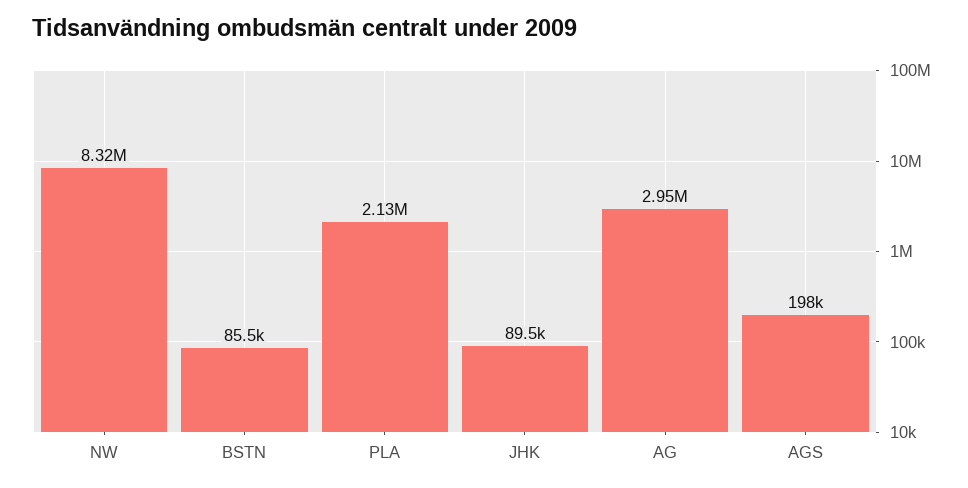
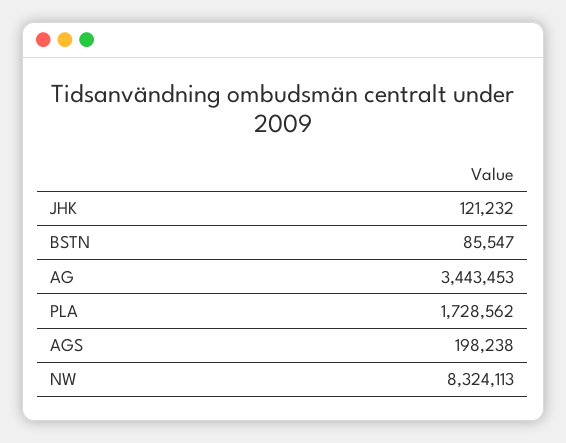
PLA: 2130000 -> 1728562
JHK: 89500 -> 121232
AG: 2950000 -> 3443453

